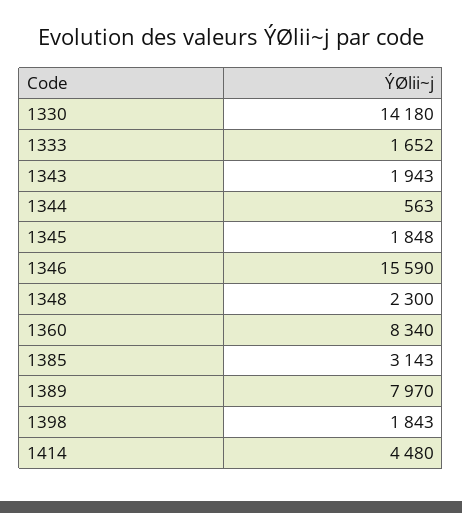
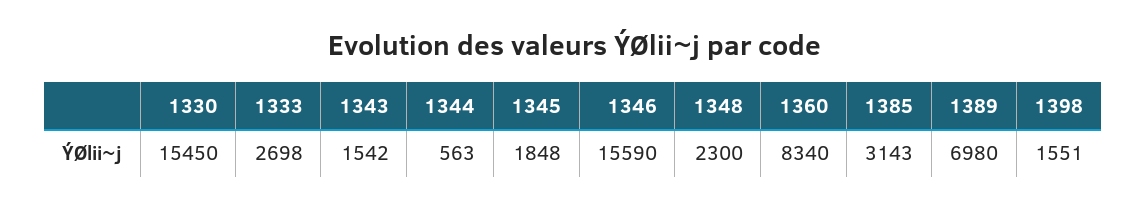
1330: 14180 -> 15450
1333: 1652 -> 2698
1343: 1943 -> 1542
1389: 7970 -> 6980
1398: 1843 -> 1551
1414: 4480 -> none

